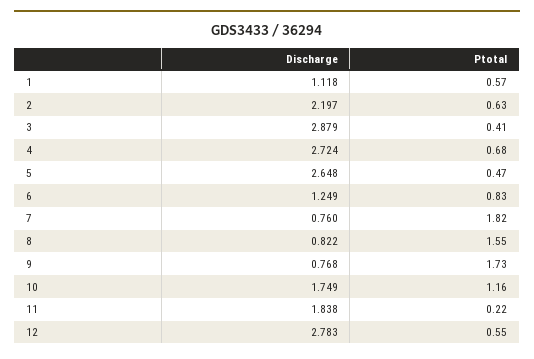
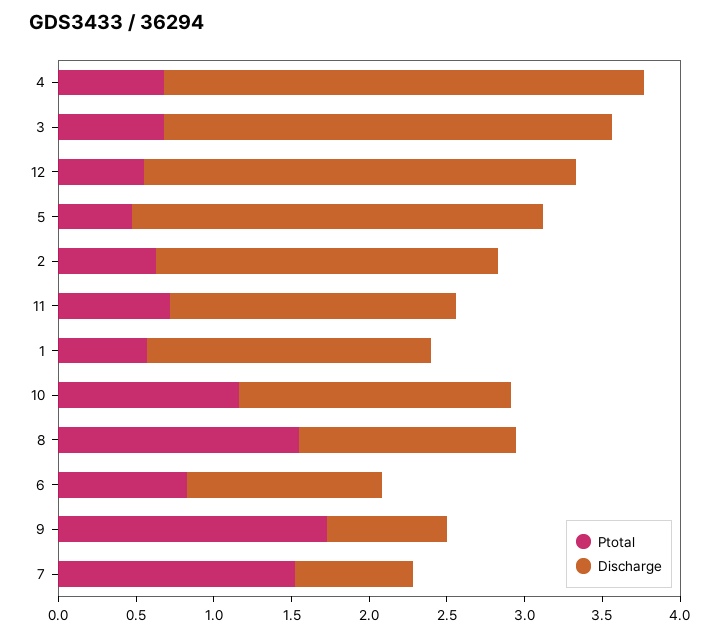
Discharge, 1: 1.118 -> 1.8
Ptotal, 3: 0.41 -> 0.7
Discharge, 4: 2.724 -> 3.1
Ptotal, 7: 1.82 -> 1.5
Discharge, 8: 0.822 -> 1.4
Ptotal, 11: 0.22 -> 0.7

